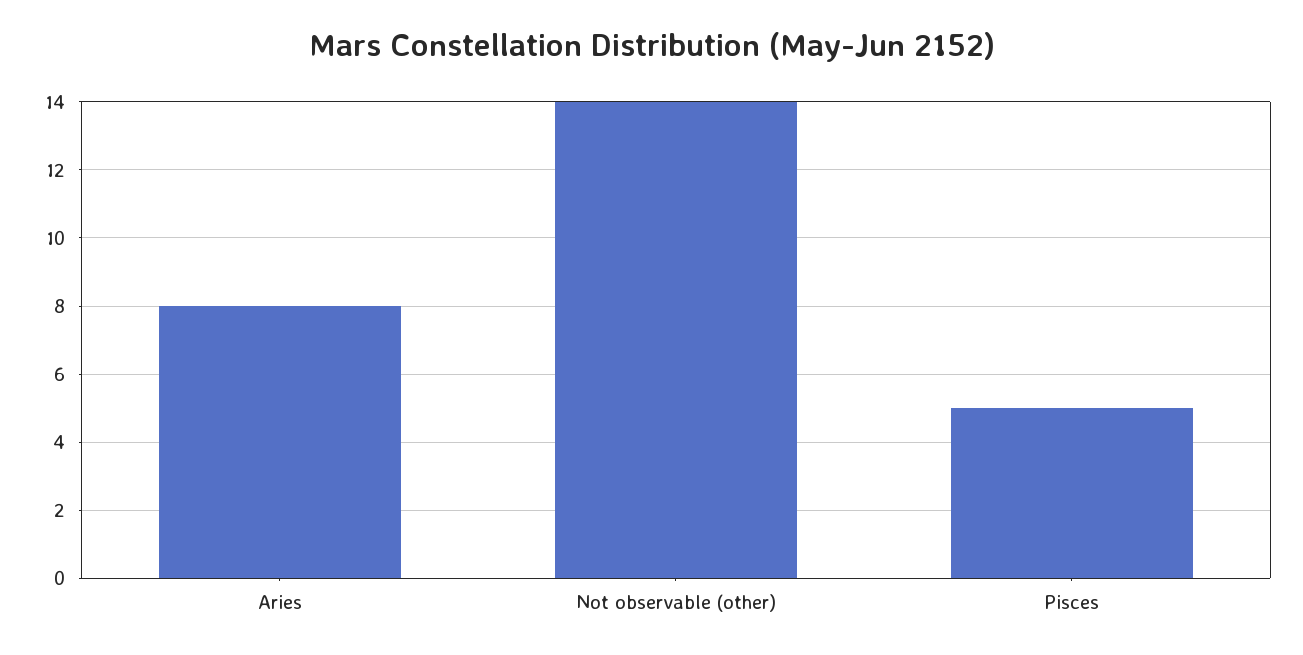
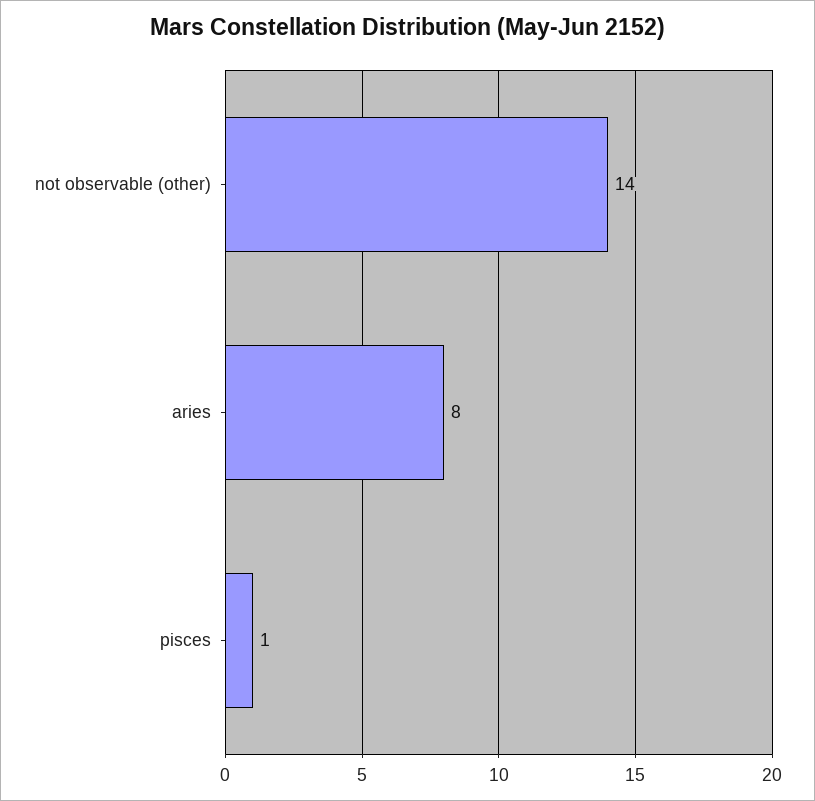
Pisces: 5 -> 1

